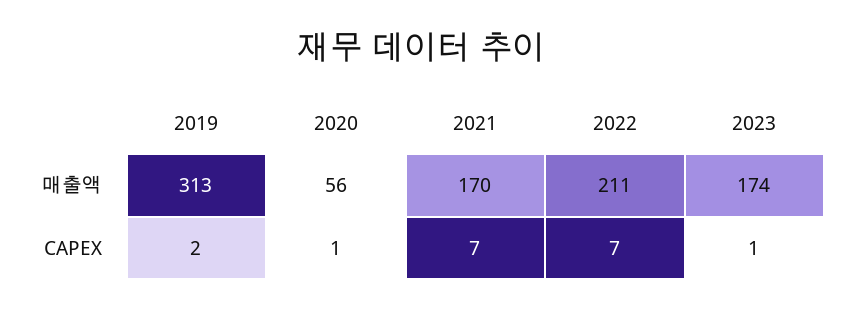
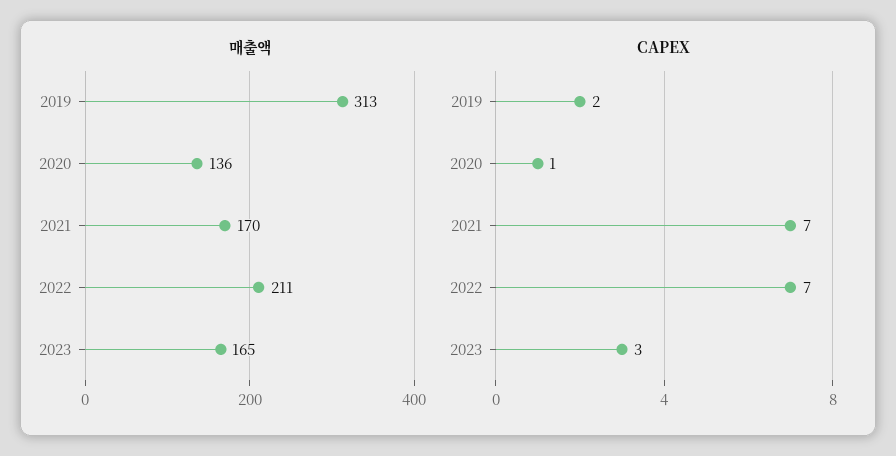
매출액, 2020: 56 -> 136
매출액, 2023: 174 -> 165
CAPEX, 2023: 1 -> 3

